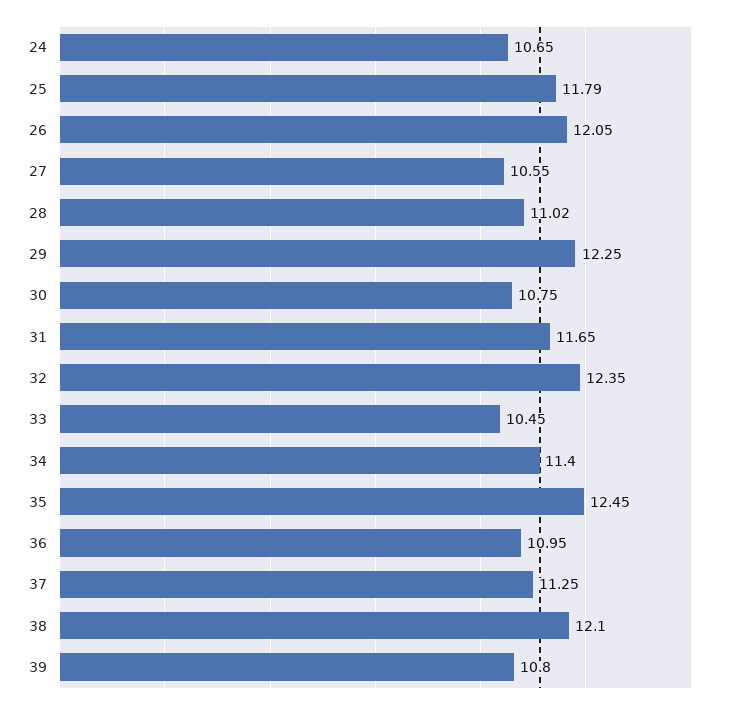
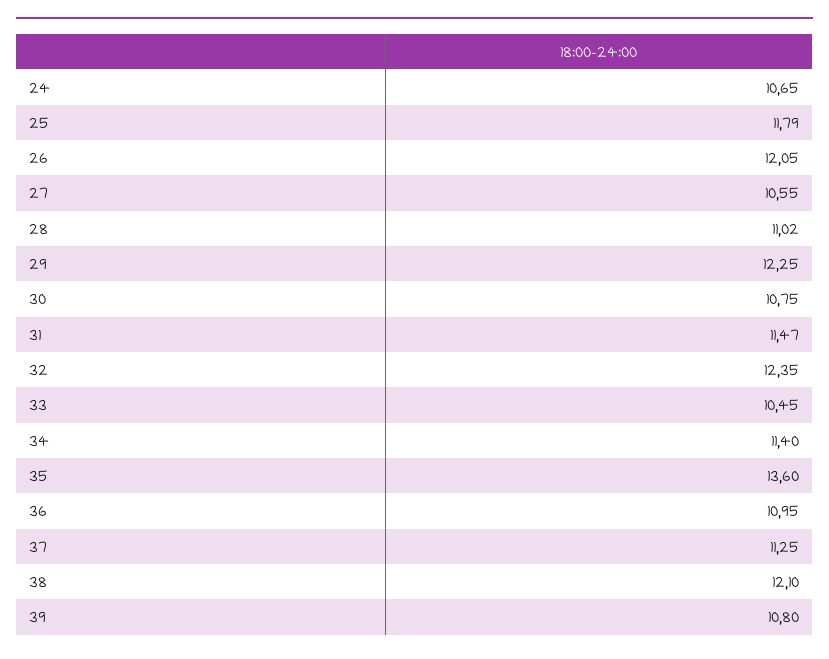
31: 11.65 -> 11.47
35: 12.45 -> 13.6

